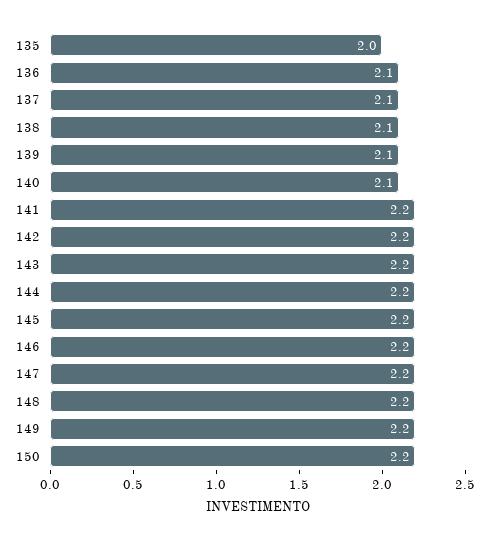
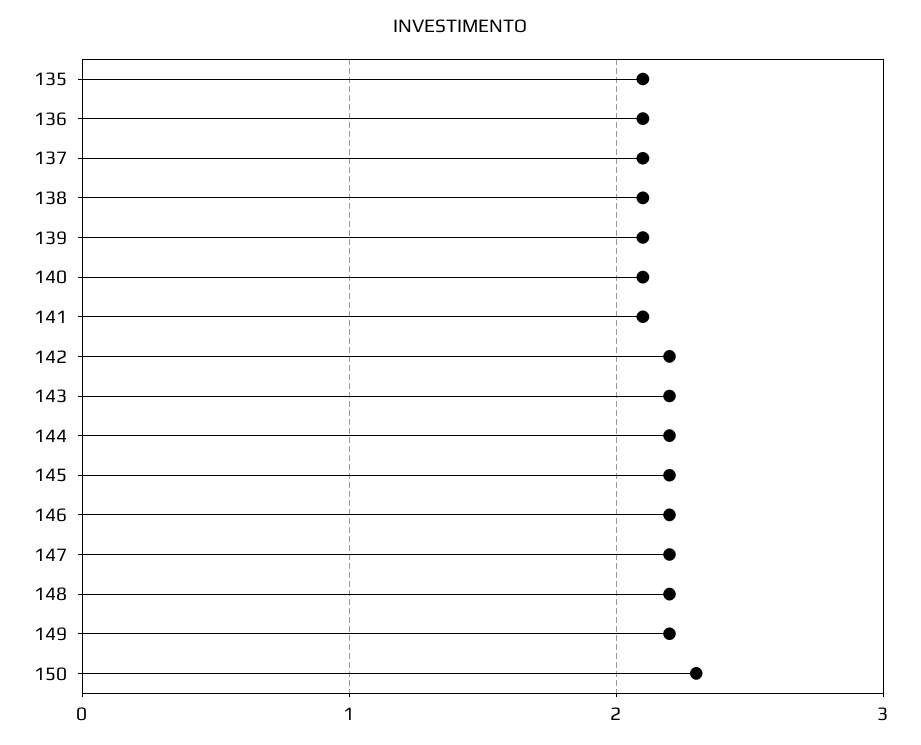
135: 2 -> 2.1
141: 2.2 -> 2.1
150: 2.2 -> 2.3

